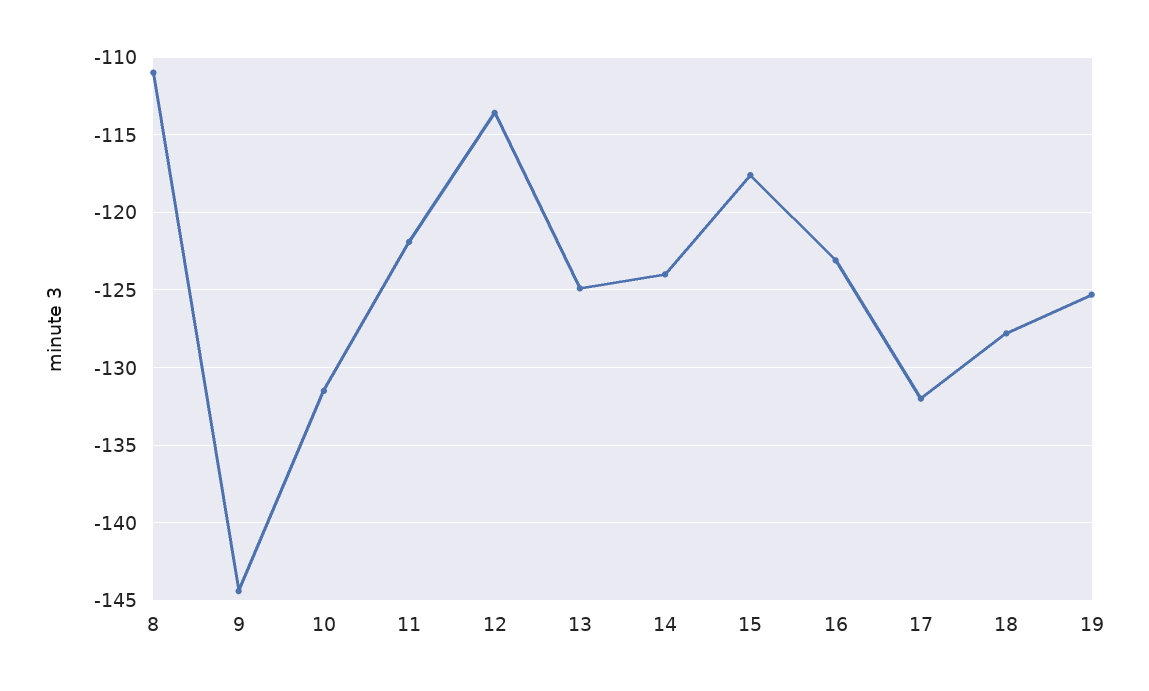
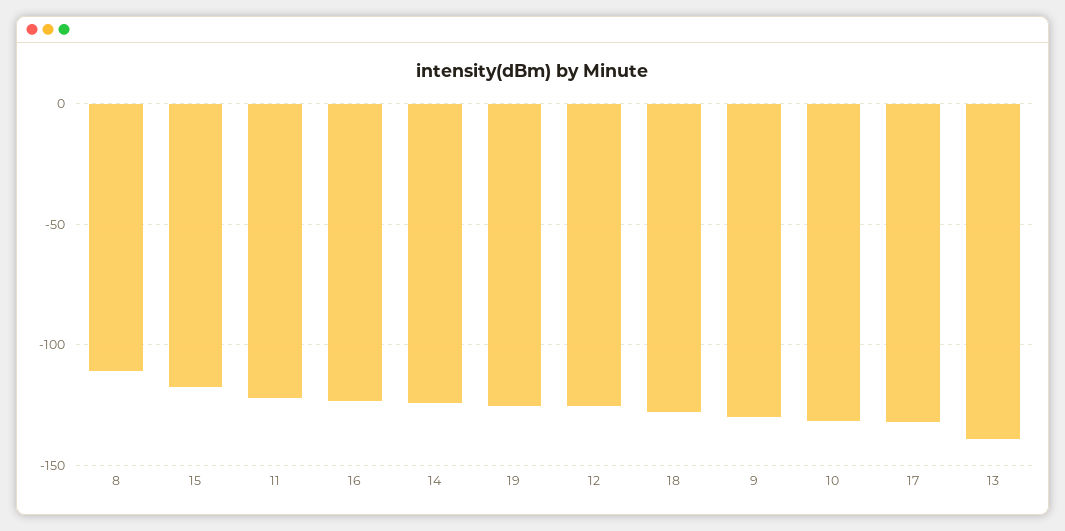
9: -144.5 -> -130
12: -113.5 -> -125
13: -125 -> -140

